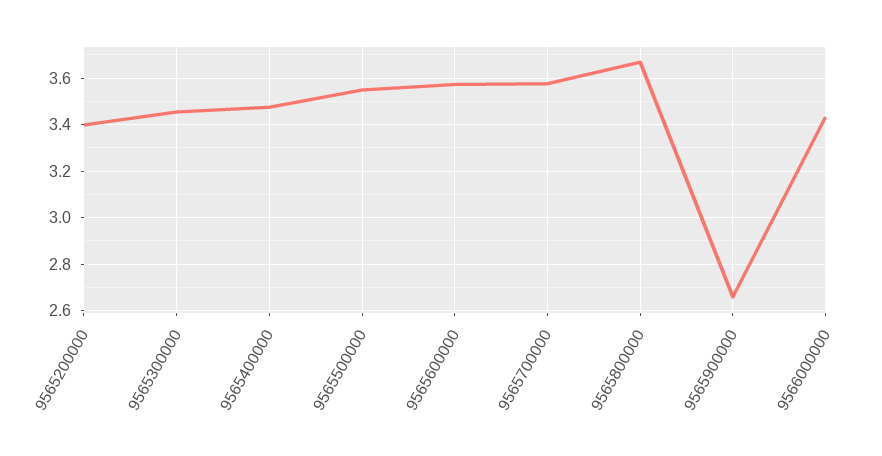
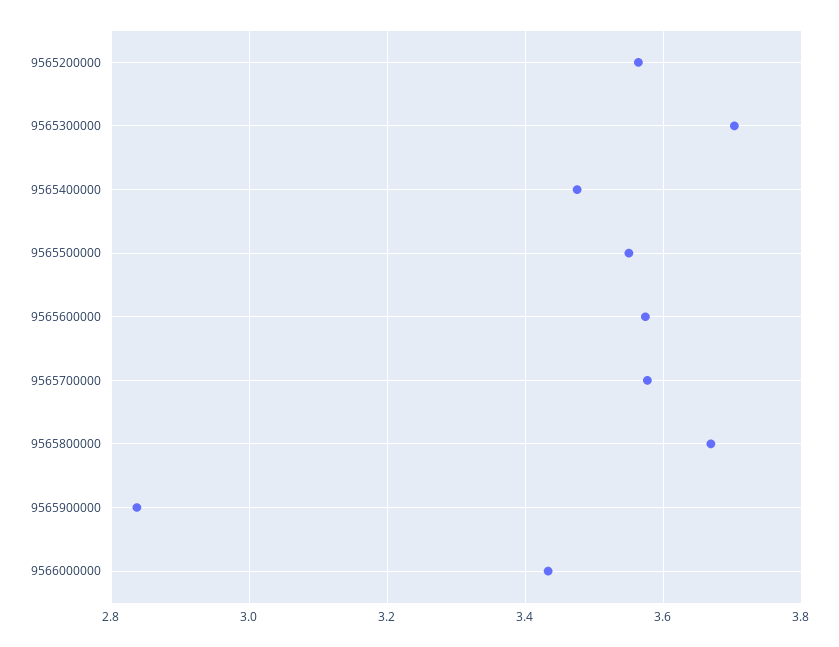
9565200000: 3.4 -> 3.56
9565300000: 3.45 -> 3.7
9565900000: 2.65 -> 2.84

